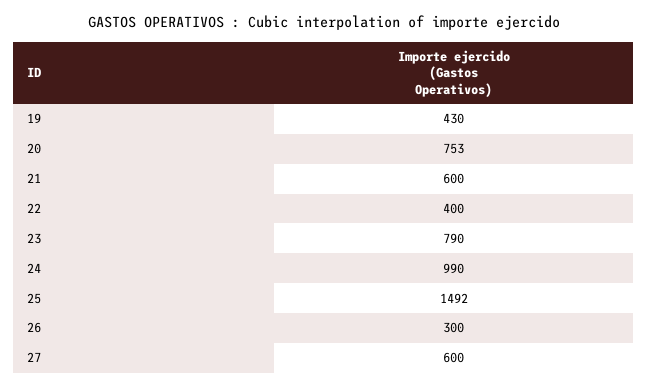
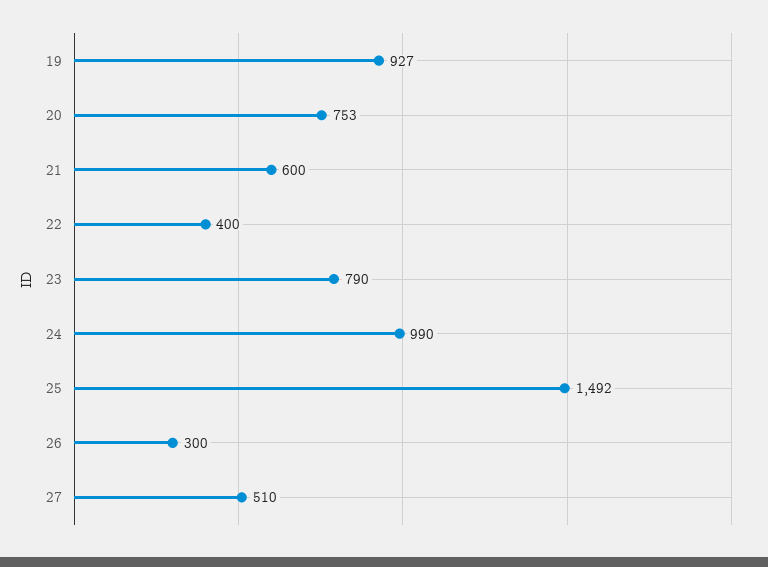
19: 430 -> 927
27: 600 -> 510

